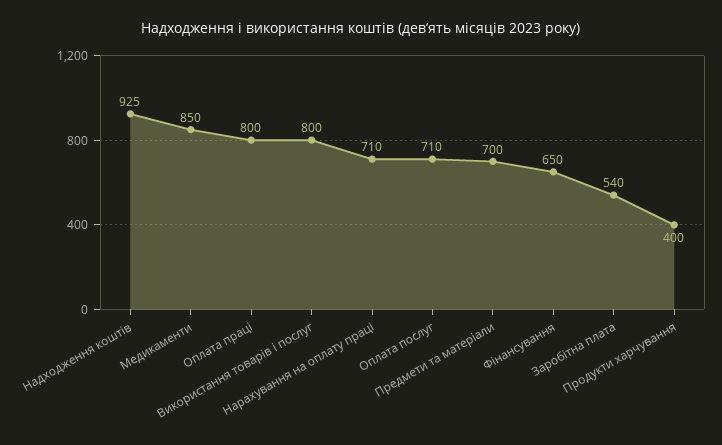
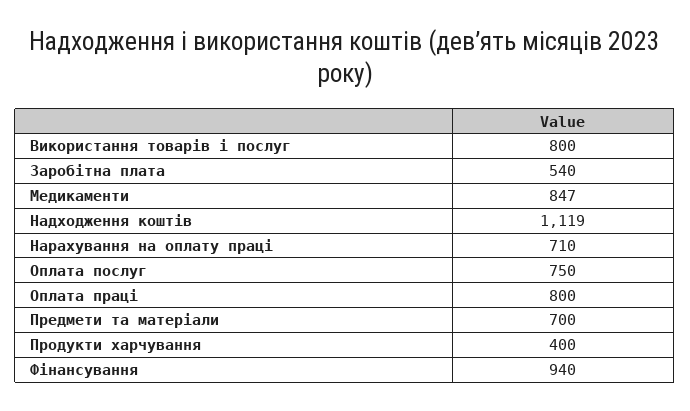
Надходження коштів: 925 -> 1119
Медикаменти: 850 -> 847
Оплата послуг: 710 -> 750
Фінансування: 650 -> 940

